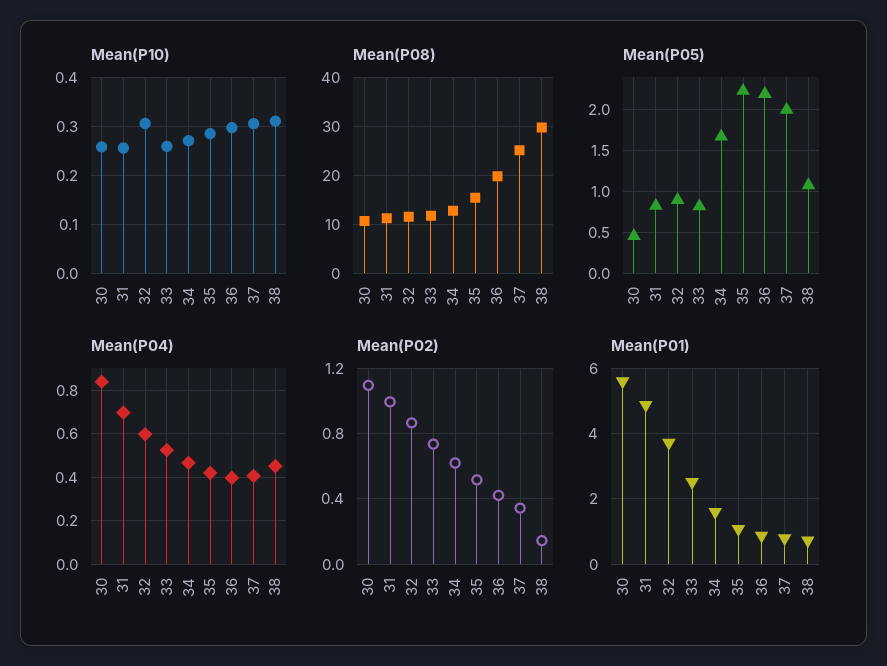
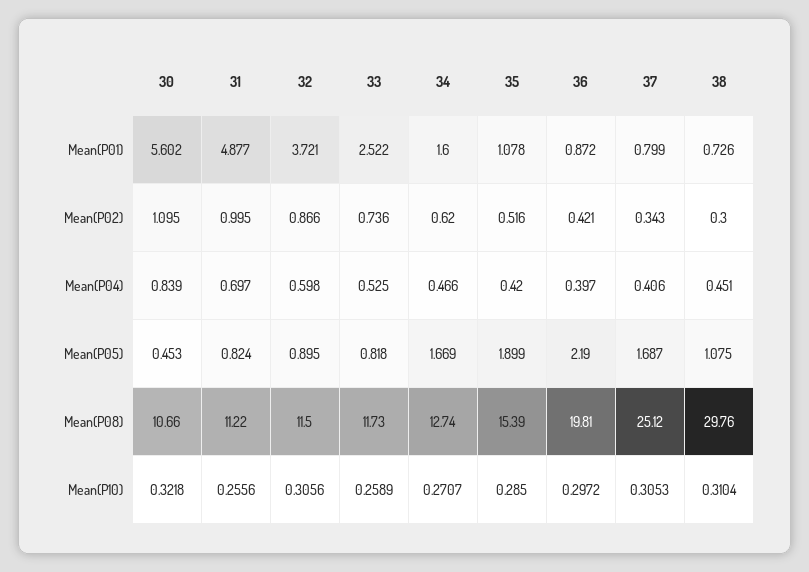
Mean(P10), 30: 0.26 -> 0.3218
Mean(P05), 35: 2.2 -> 1.899
Mean(P05), 37: 2 -> 1.687
Mean(P02), 38: 0.15 -> 0.3

